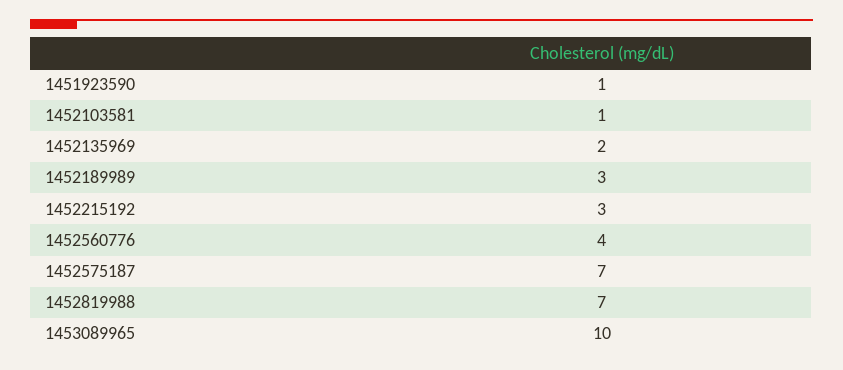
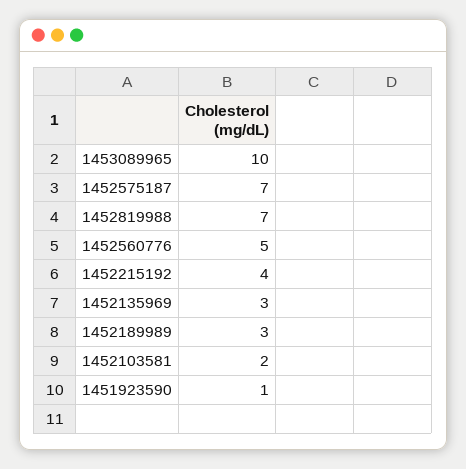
1452103581: 1 -> 2
1452135969: 2 -> 3
1452215192: 3 -> 4
1452560776: 4 -> 5

